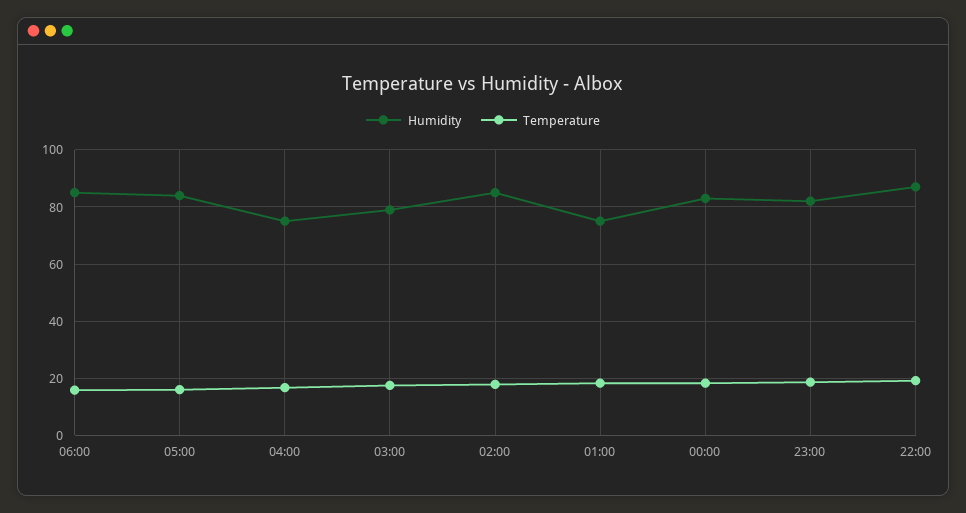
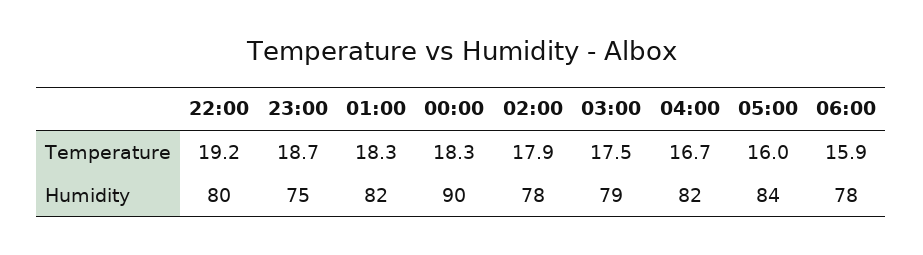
Humidity, 06:00: 85 -> 78
Humidity, 04:00: 75 -> 82
Humidity, 02:00: 85 -> 78
Humidity, 01:00: 75 -> 82
Humidity, 00:00: 82.5 -> 90
Humidity, 23:00: 82.5 -> 75
Humidity, 22:00: 87.5 -> 80

